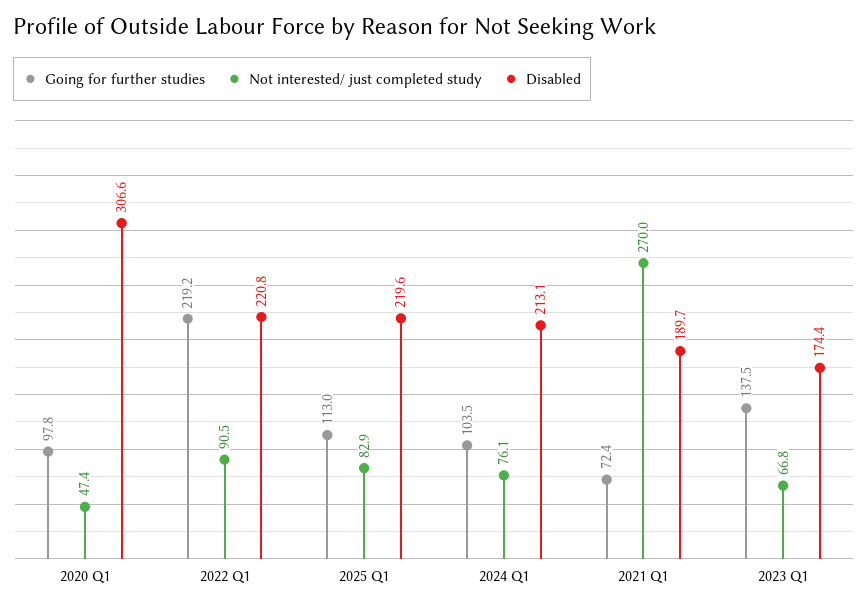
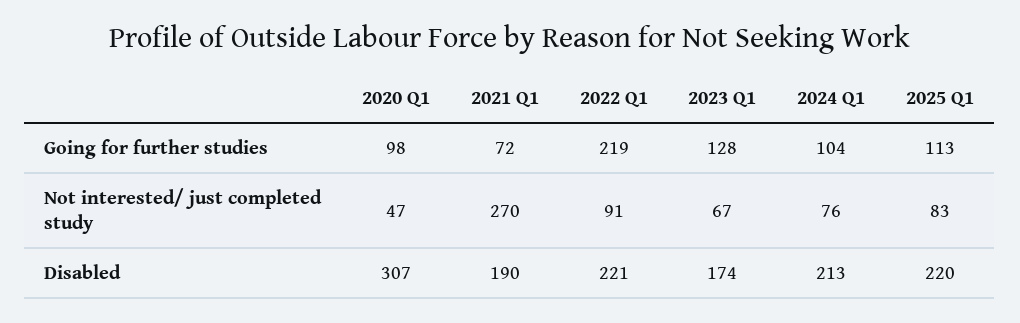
Going for further studies, 2023 Q1: 137.5 -> 128

